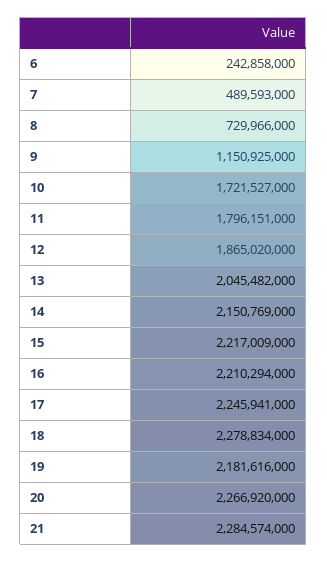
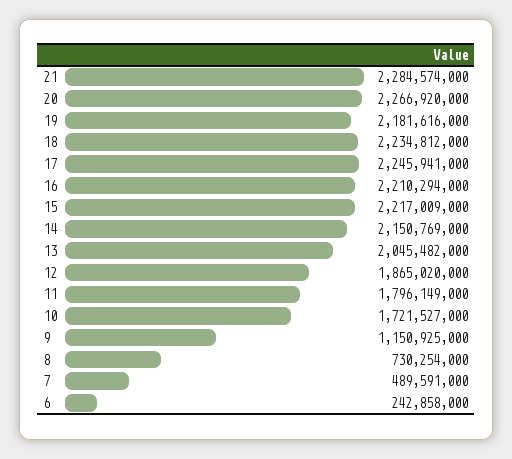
7: 489593000 -> 489591000
8: 729966000 -> 730254000
11: 1796151000 -> 1796149000
18: 2278834000 -> 2234812000

